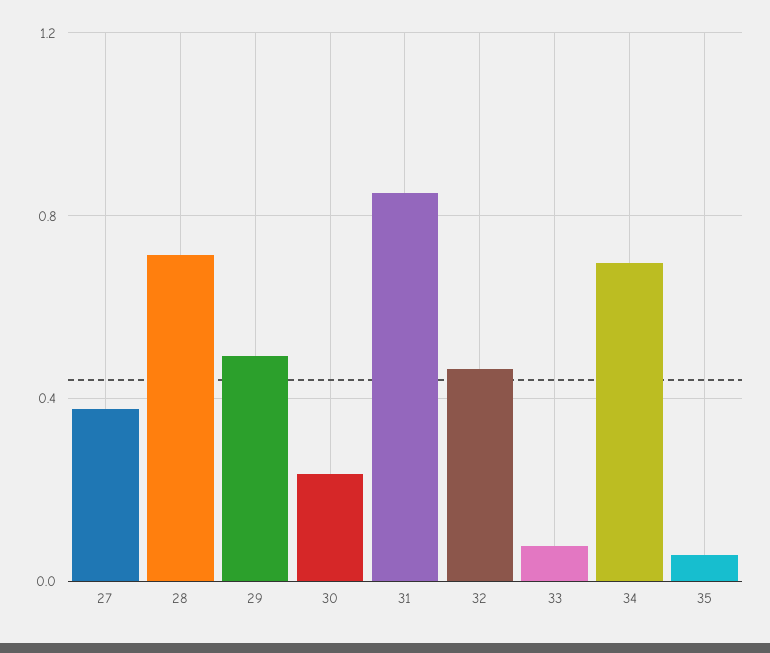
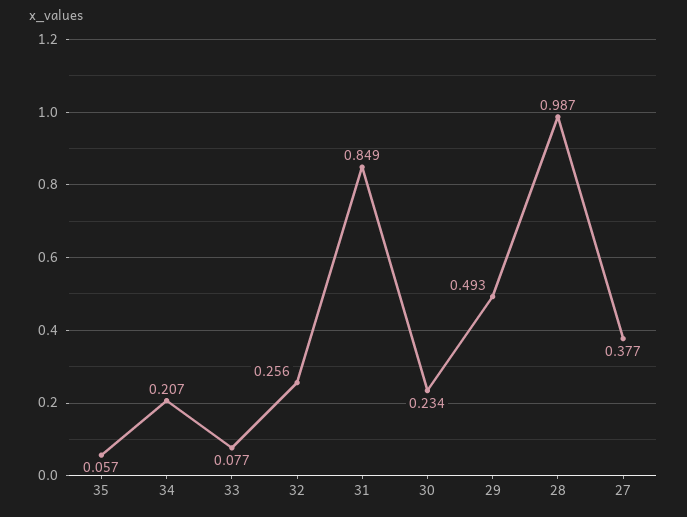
28: 0.7 -> 0.987
32: 0.45 -> 0.256
34: 0.7 -> 0.207

